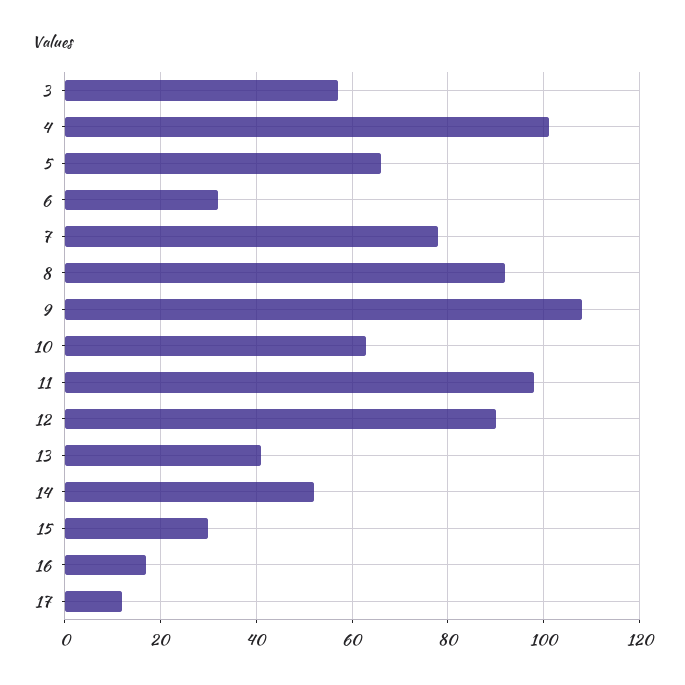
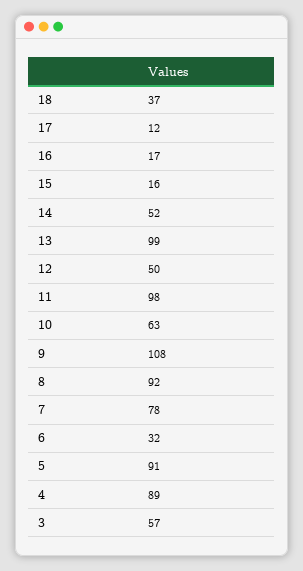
4: 100 -> 89
5: 65 -> 91
12: 90 -> 50
13: 40 -> 99
15: 30 -> 16
18: none -> 37

